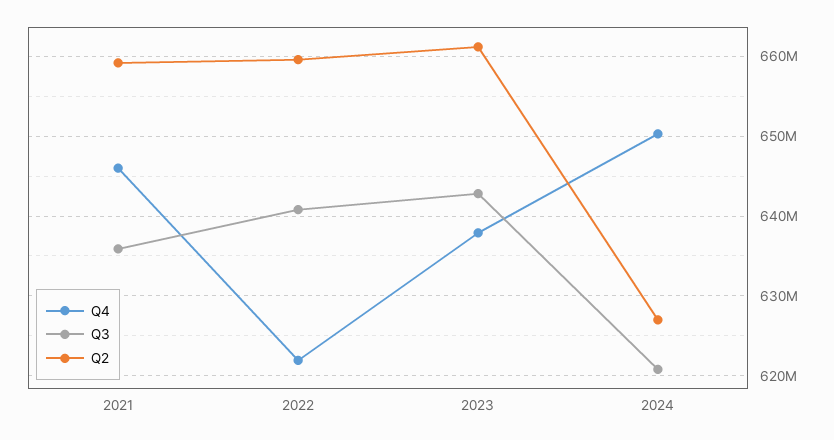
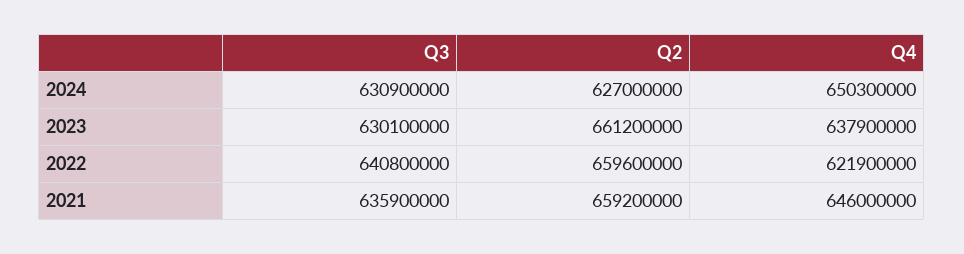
Q3, 2023: 643000000 -> 630100000
Q3, 2024: 621000000 -> 630900000

